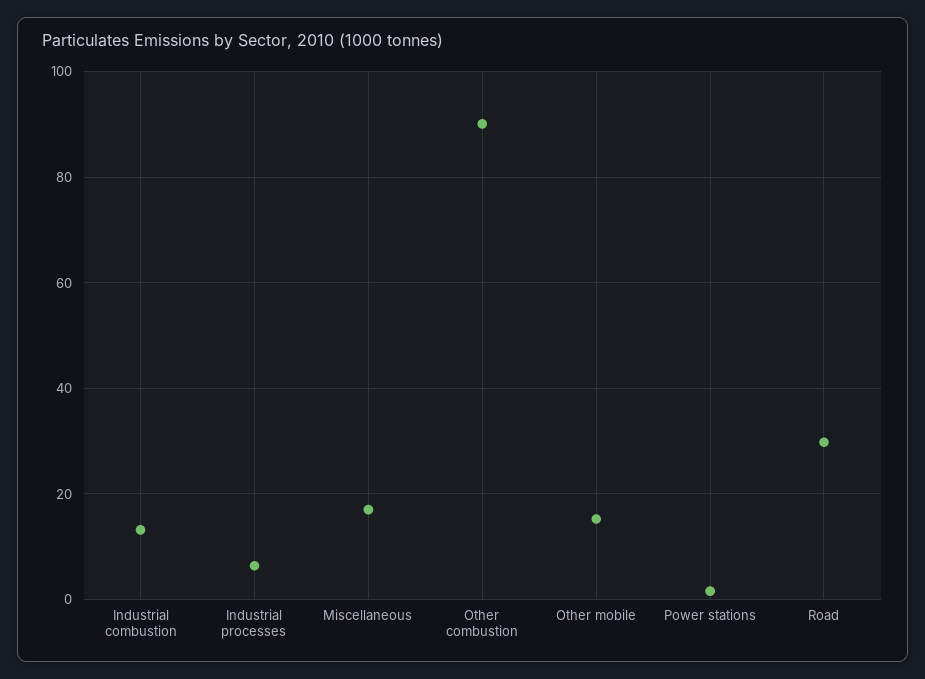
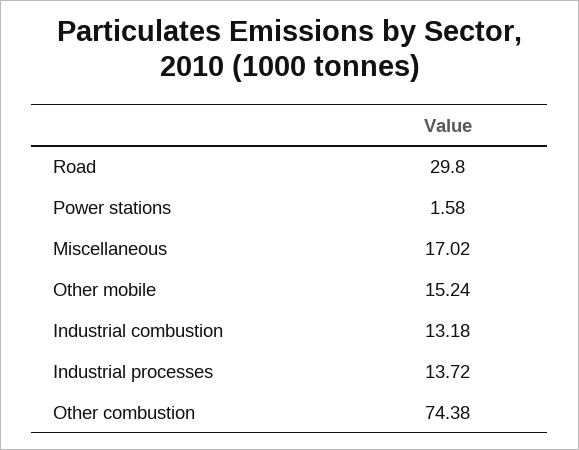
Industrial processes: 6 -> 13.72
Other combustion: 90 -> 74.38

